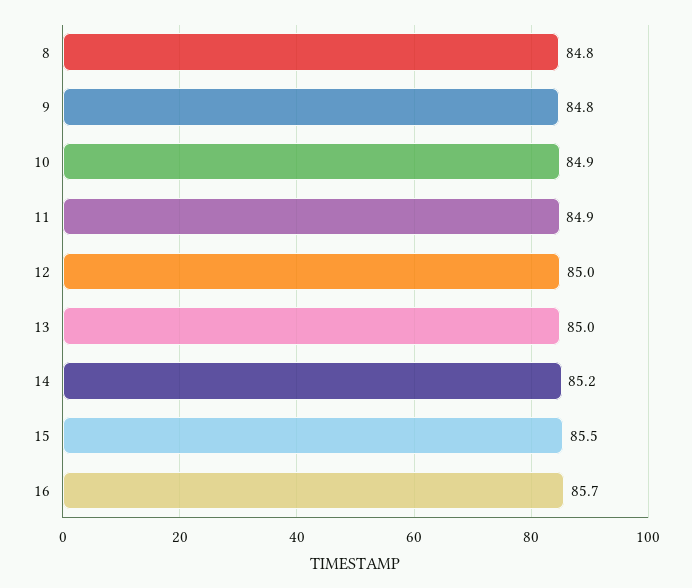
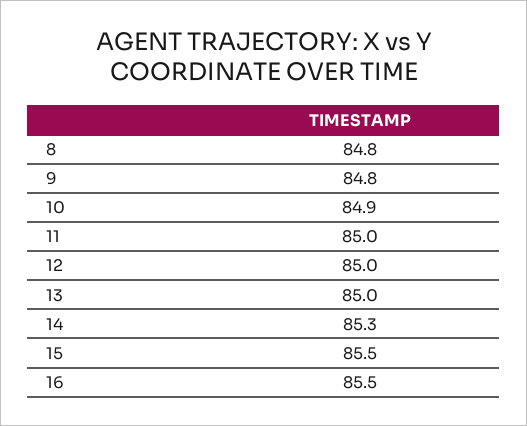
11: 84.9 -> 85
14: 85.2 -> 85.3
16: 85.7 -> 85.5

